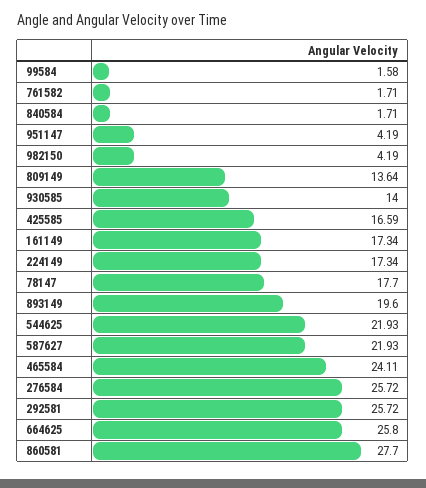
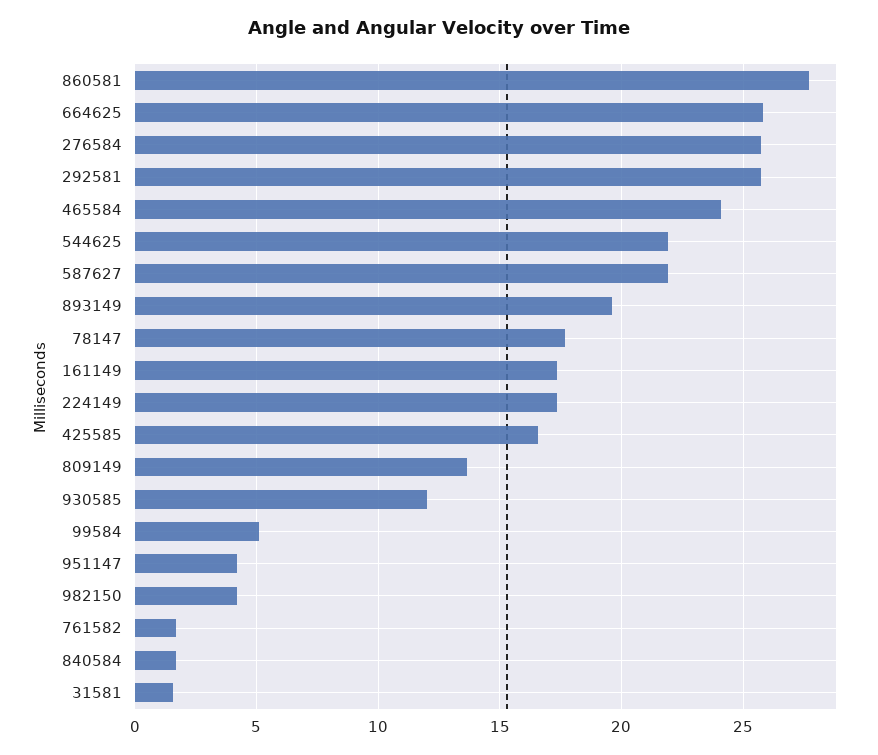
99584: 1.58 -> 5
930585: 14 -> 12
31581: none -> 1.5

